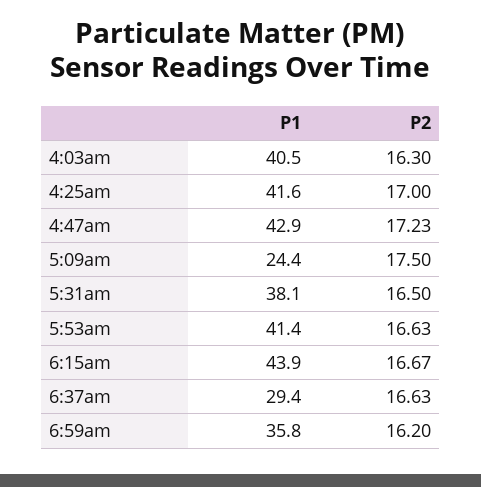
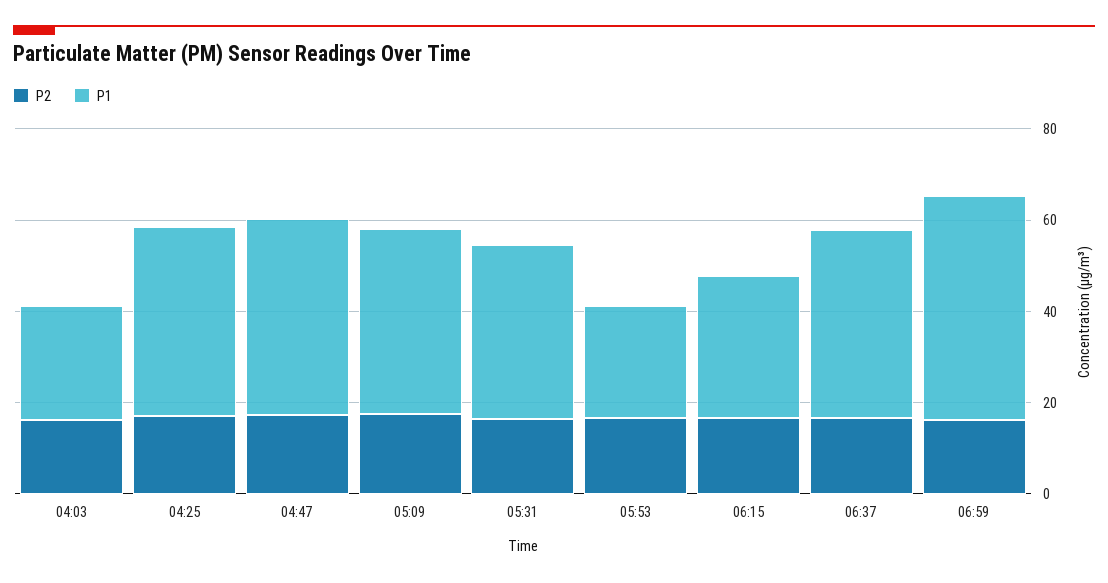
P1, 4:03am: 40.5 -> 25
P1, 5:09am: 24.4 -> 40
P1, 5:53am: 41.4 -> 25
P1, 6:15am: 43.9 -> 30
P1, 6:37am: 29.4 -> 40
P1, 6:59am: 35.8 -> 50

